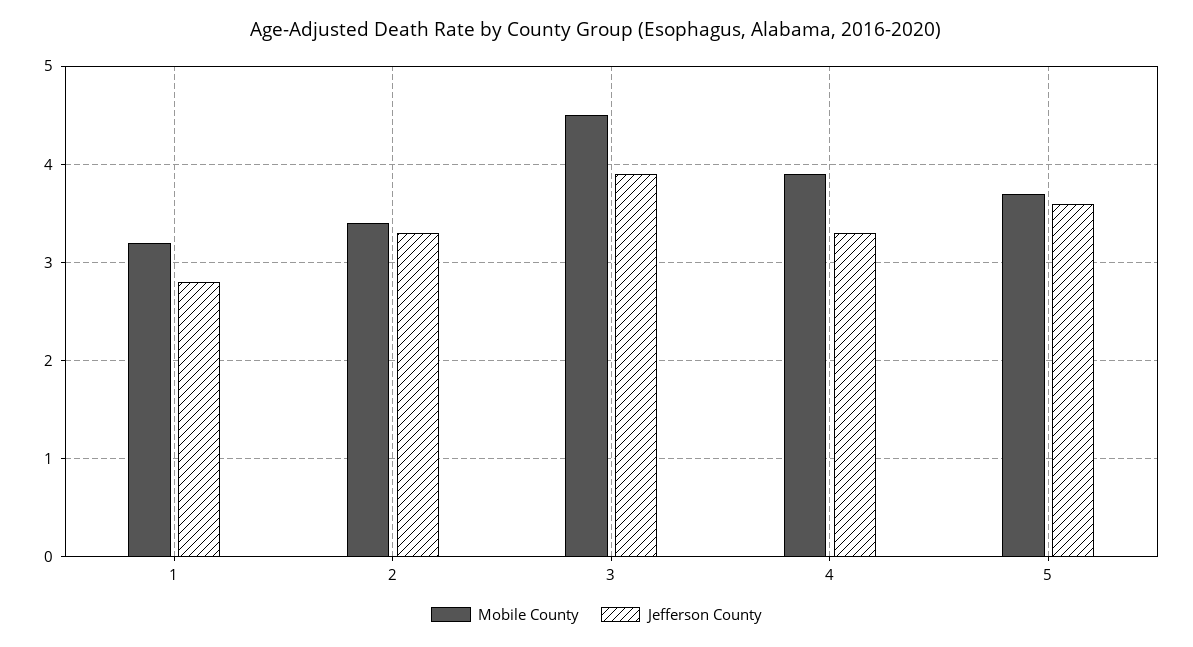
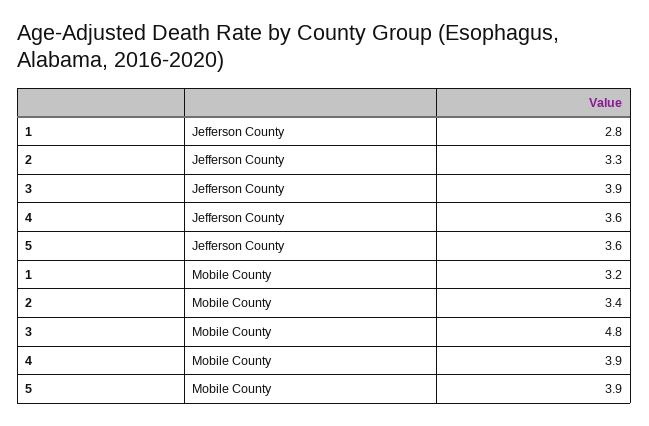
Mobile County, 3: 4.5 -> 4.8
Jefferson County, 4: 3.3 -> 3.6
Mobile County, 5: 3.7 -> 3.9

